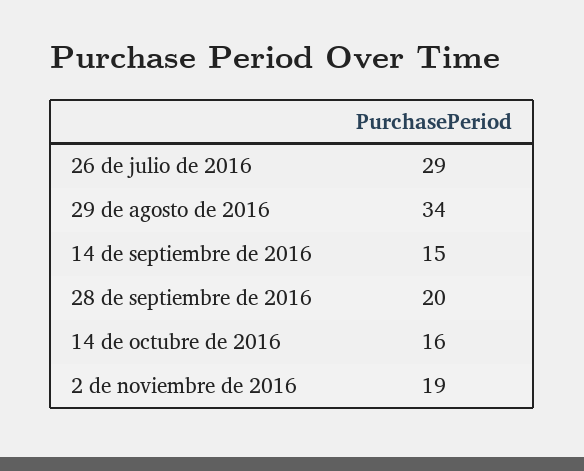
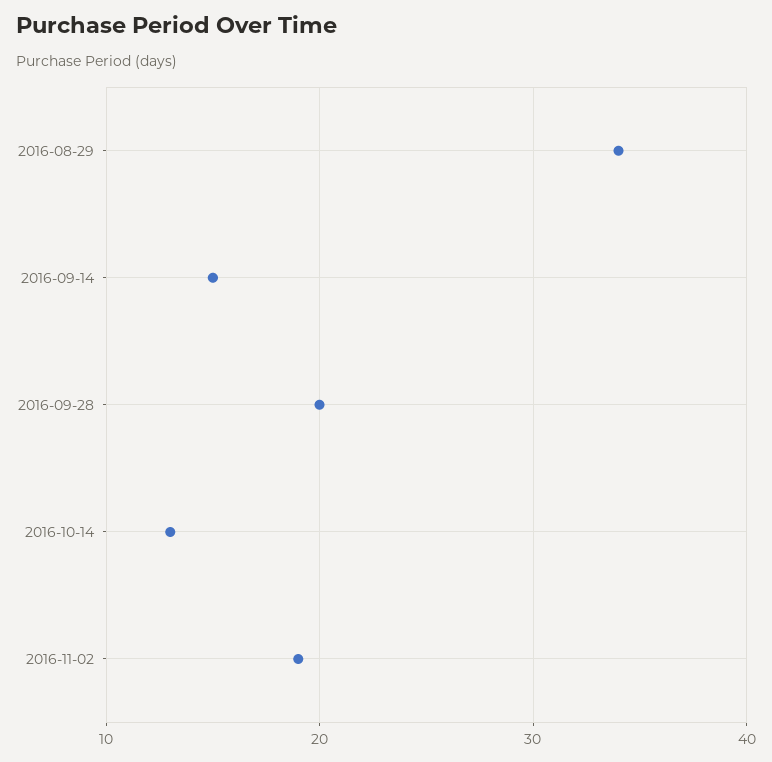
26 de julio de 2016: 29 -> none
14 de octubre de 2016: 16 -> 13

